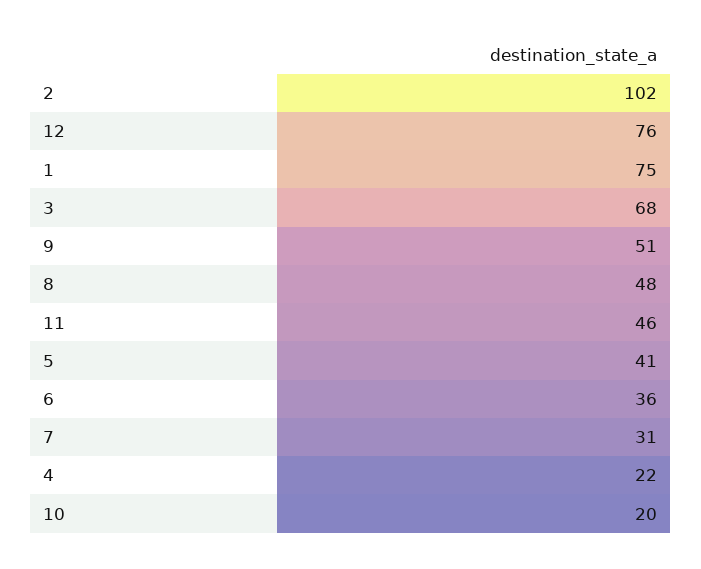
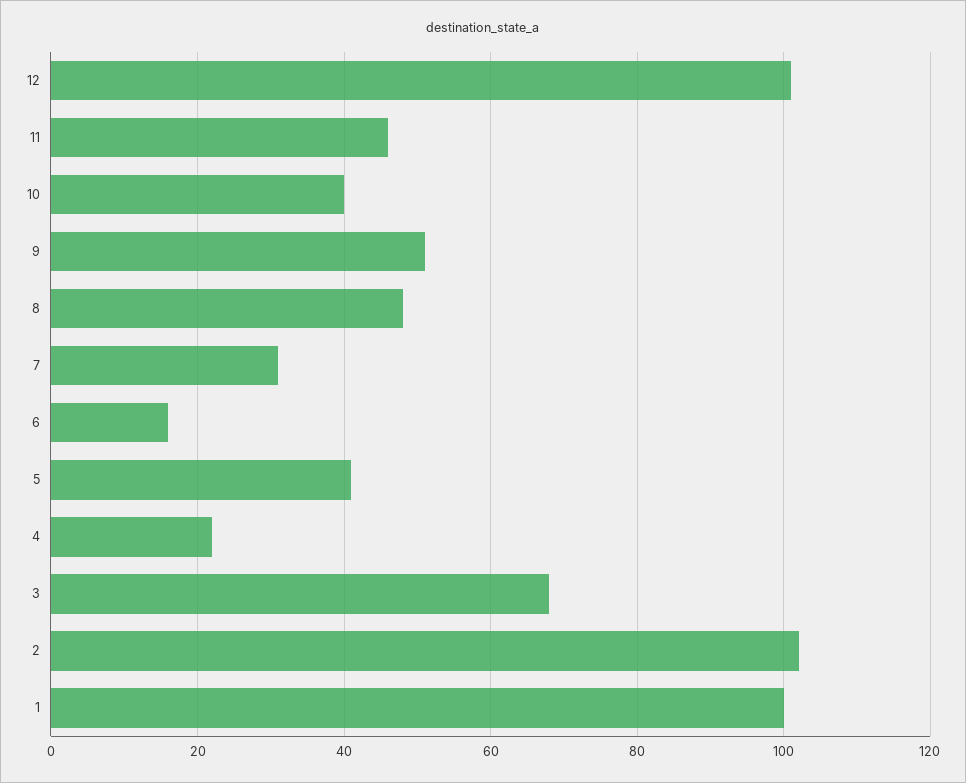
12: 76 -> 100
1: 75 -> 100
6: 36 -> 15
10: 20 -> 40

